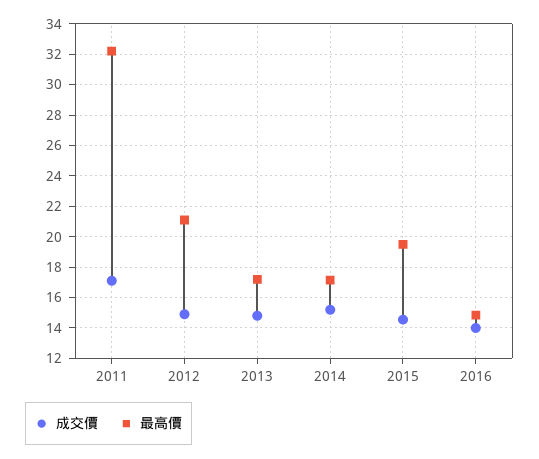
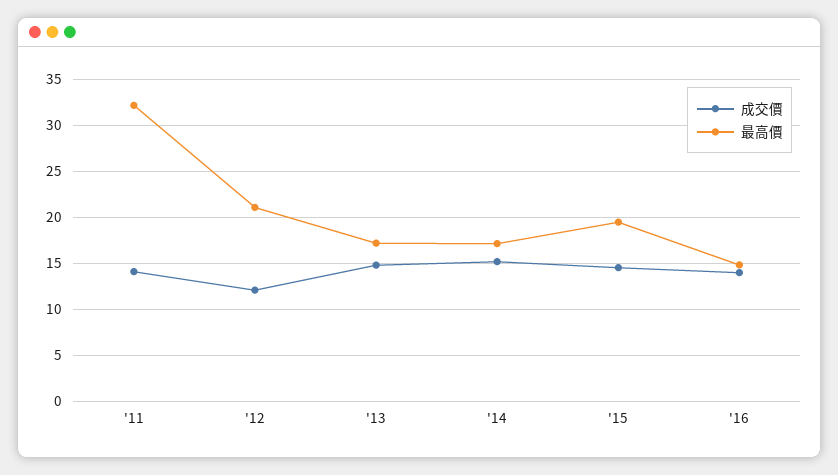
成交價, 2011: 17 -> 14
成交價, 2012: 15 -> 12

